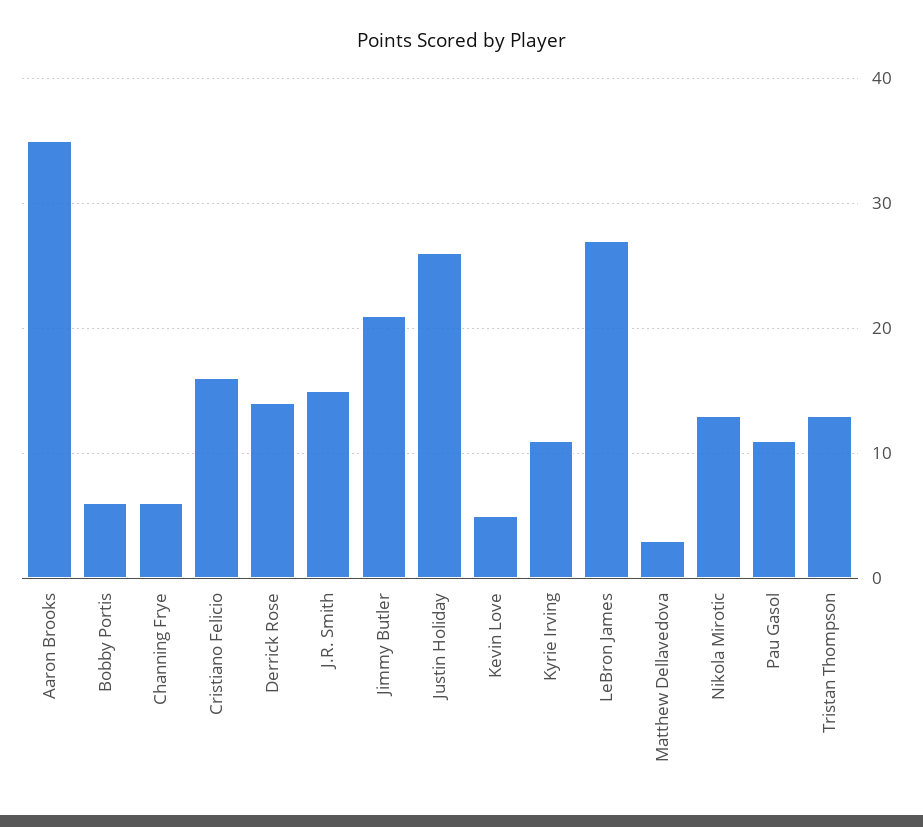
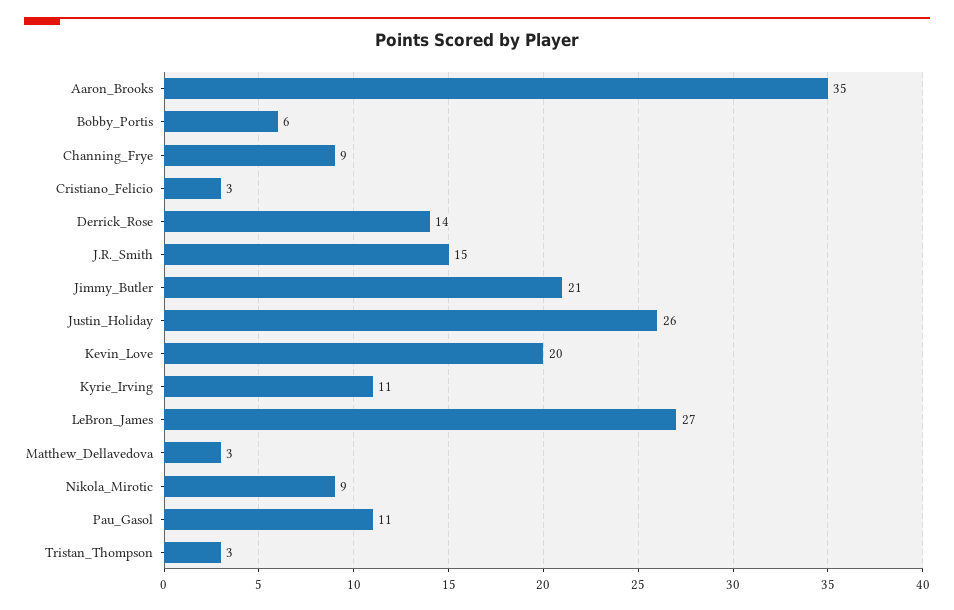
Channing Frye: 6 -> 9
Cristiano Felicio: 16 -> 3
Kevin Love: 5 -> 20
Nikola Mirotic: 13 -> 9
Tristan Thompson: 13 -> 3

